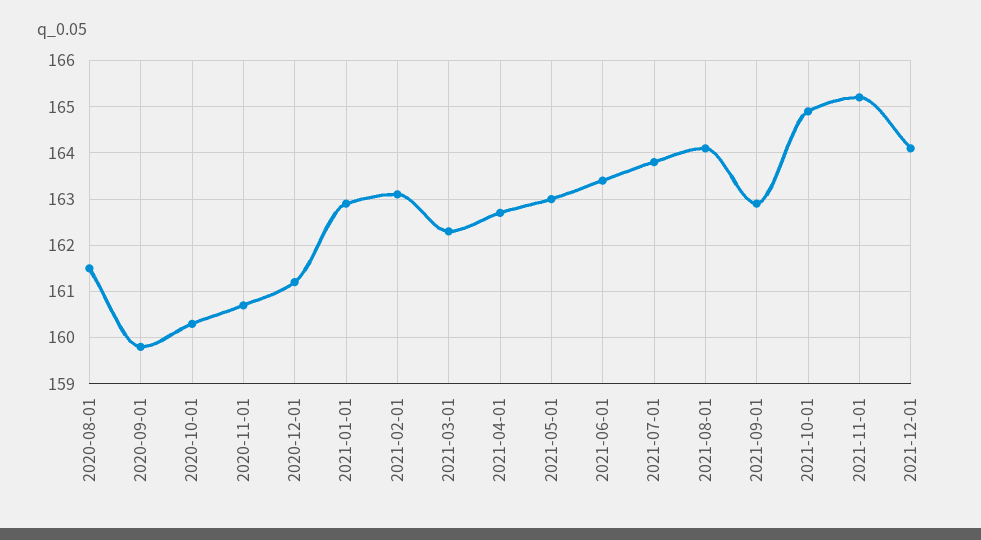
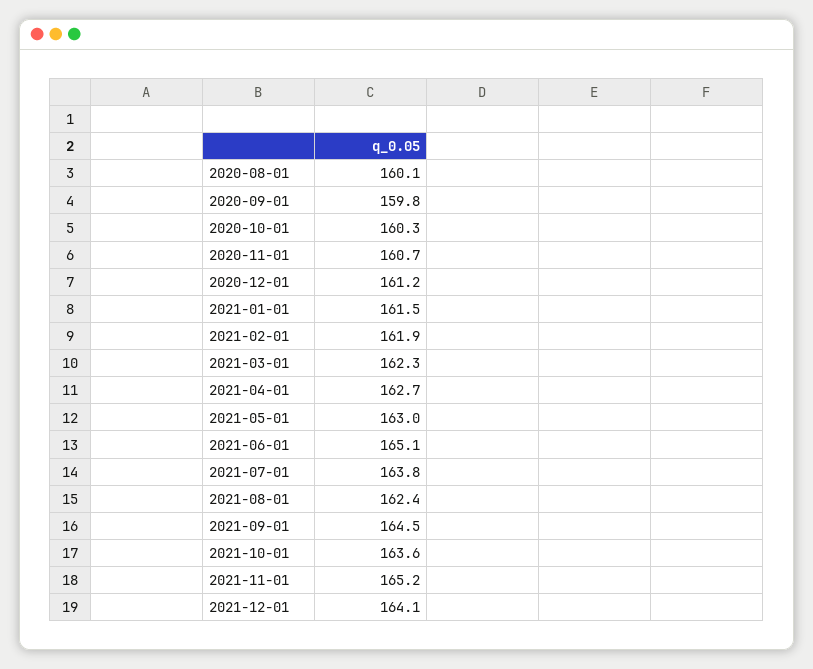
2020-08-01: 161.5 -> 160.1
2021-01-01: 163 -> 161.5
2021-02-01: 163 -> 161.9
2021-06-01: 163.5 -> 165.1
2021-08-01: 164 -> 162.4
2021-09-01: 163 -> 164.5
2021-10-01: 165 -> 163.6

